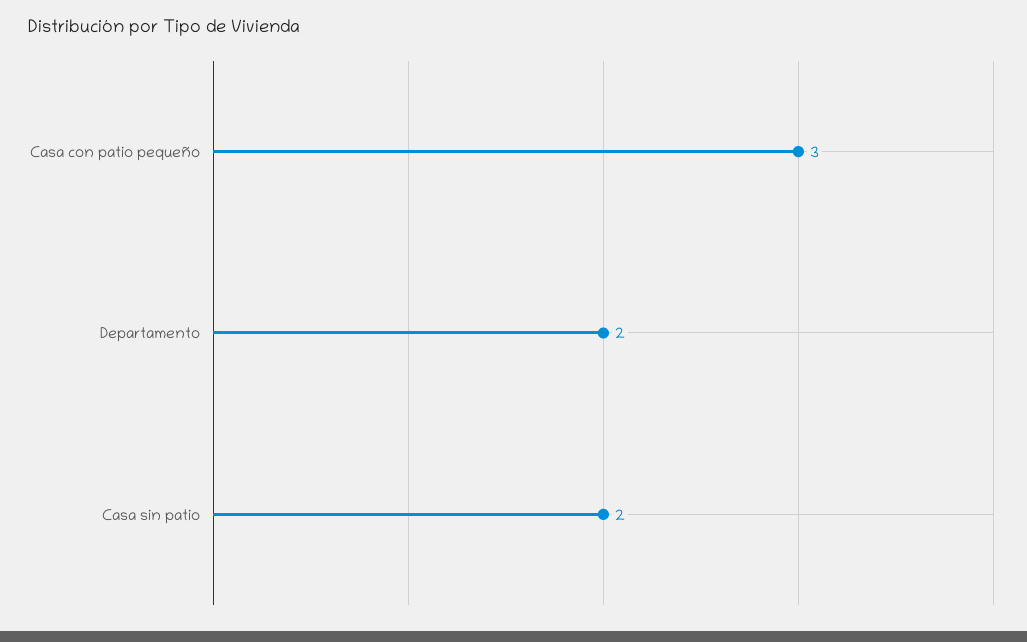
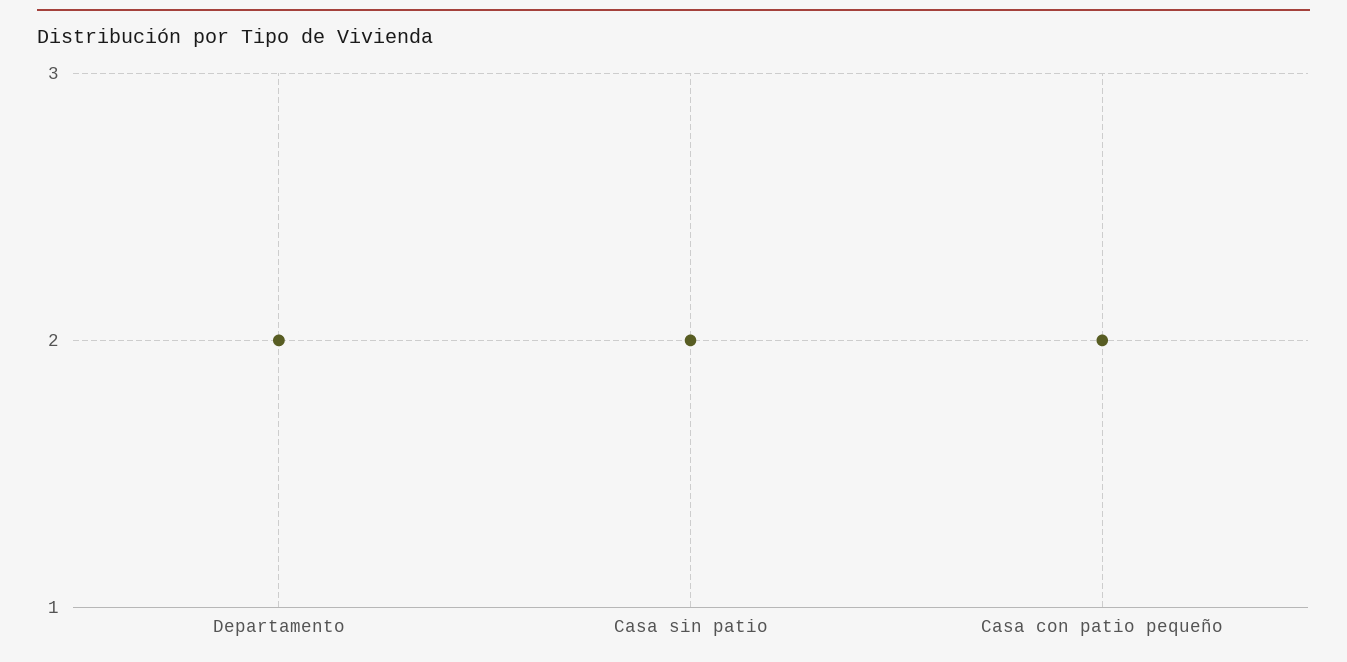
Casa con patio pequeño: 3 -> 2

